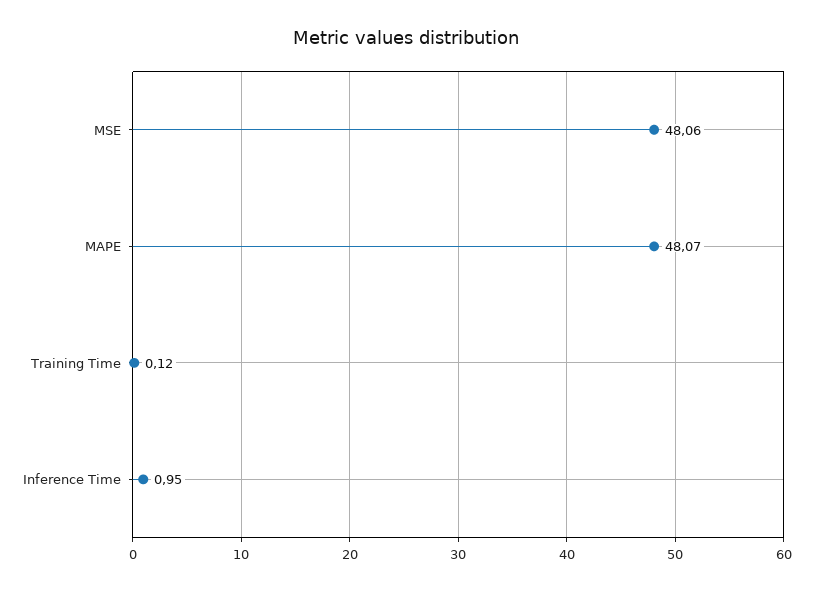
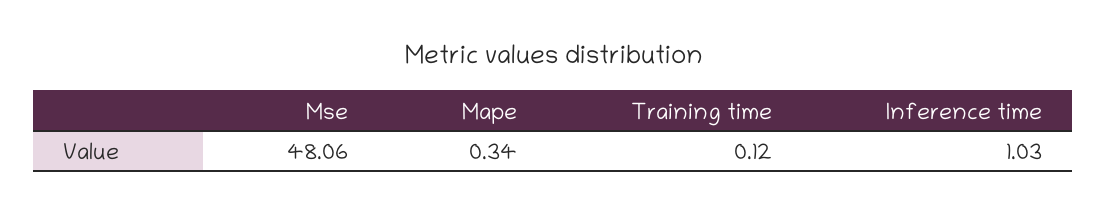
MAPE: 48.07 -> 0.34
Inference Time: 0.95 -> 1.03

